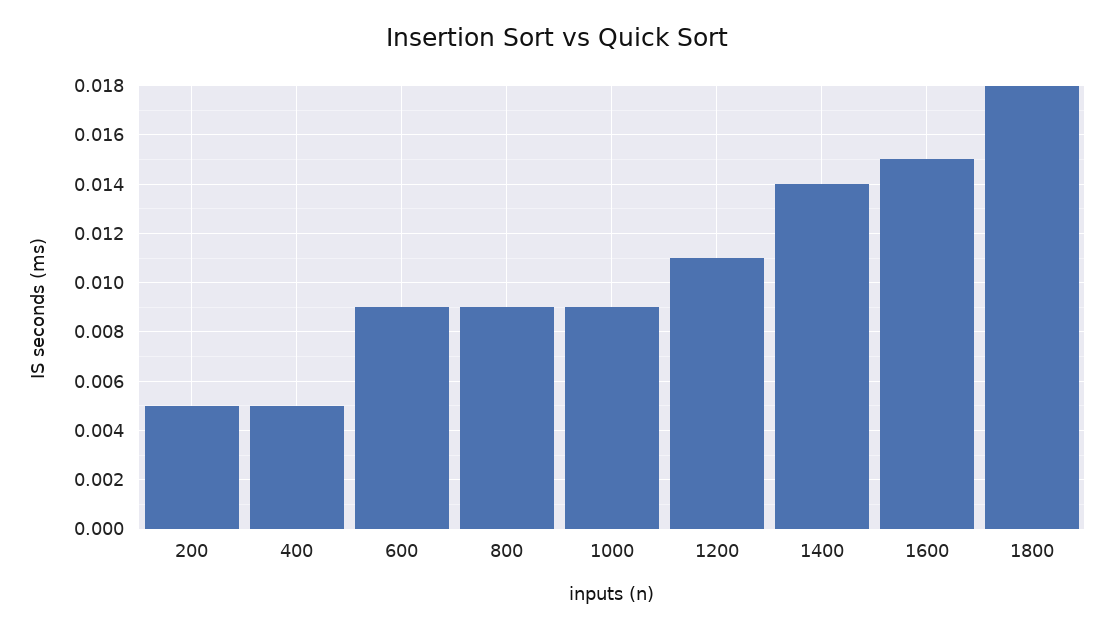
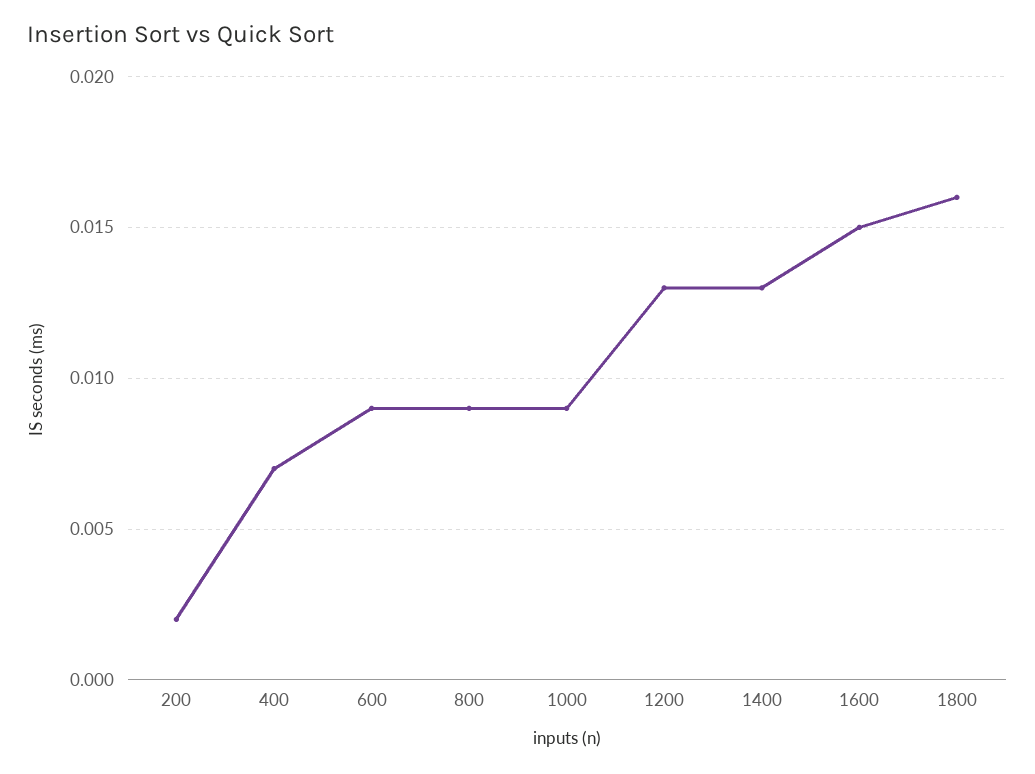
200: 0.005 -> 0.002
400: 0.005 -> 0.007
1200: 0.011 -> 0.013
1400: 0.014 -> 0.013
1800: 0.018 -> 0.016

